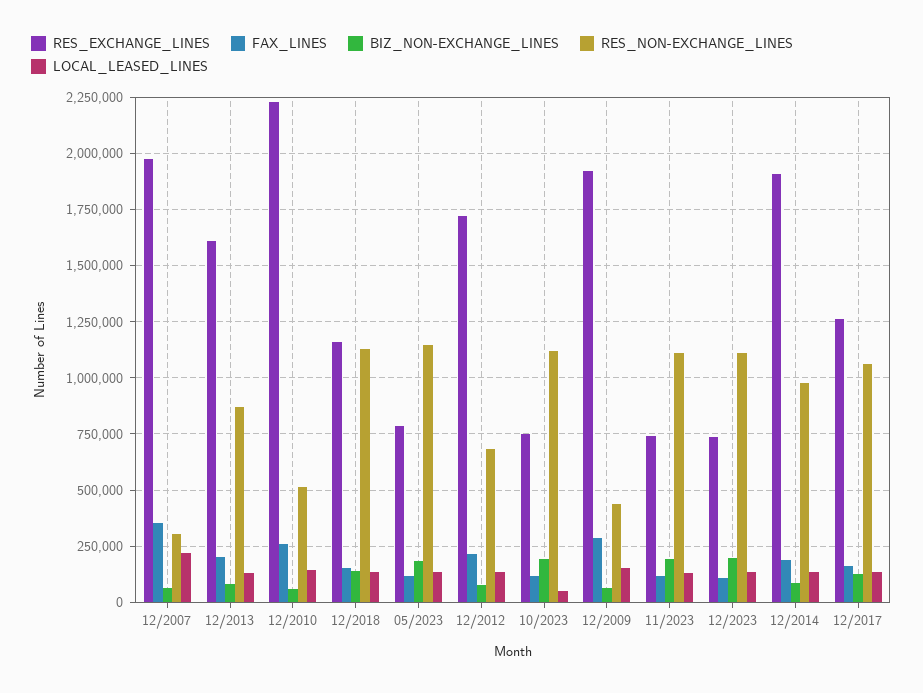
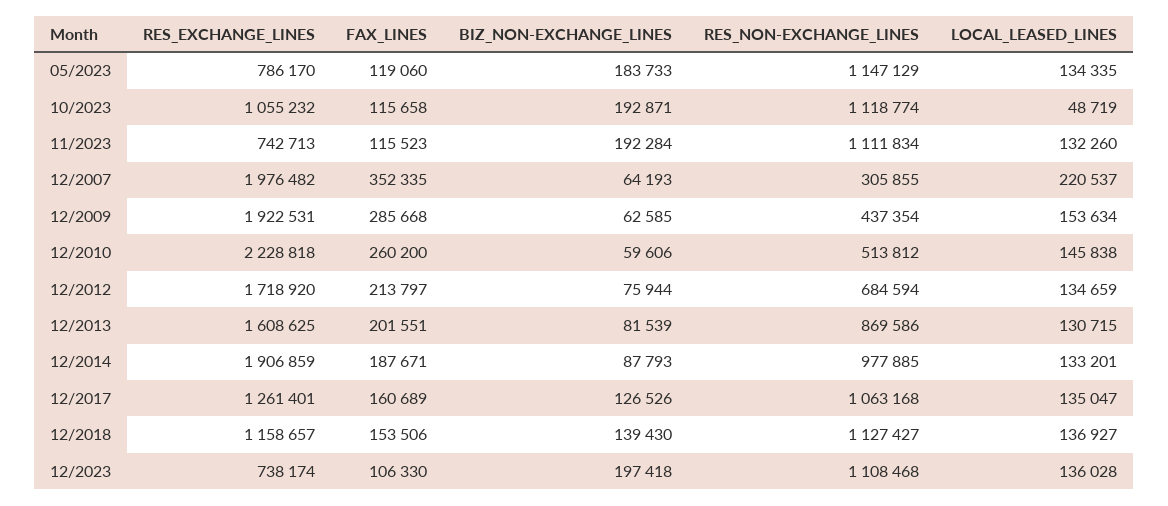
RES_EXCHANGE_LINES, 10/2023: 750000 -> 1055232

